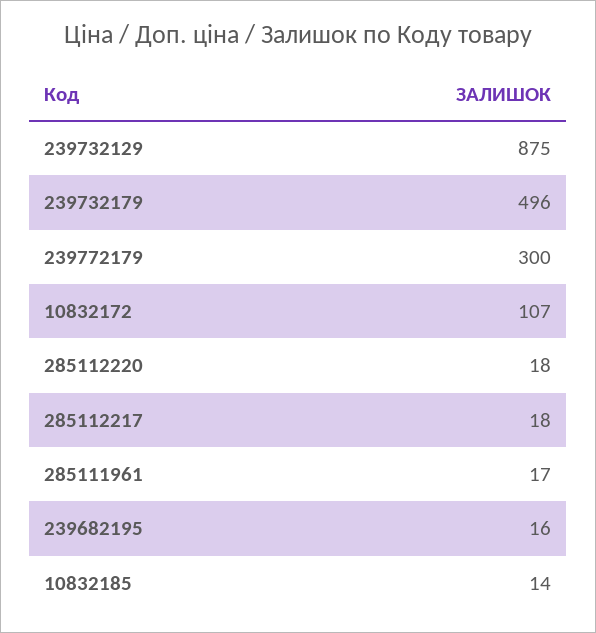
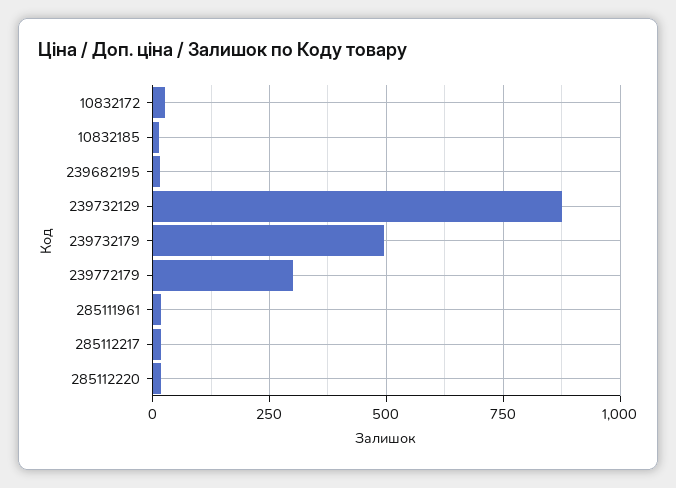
10832172: 107 -> 25

